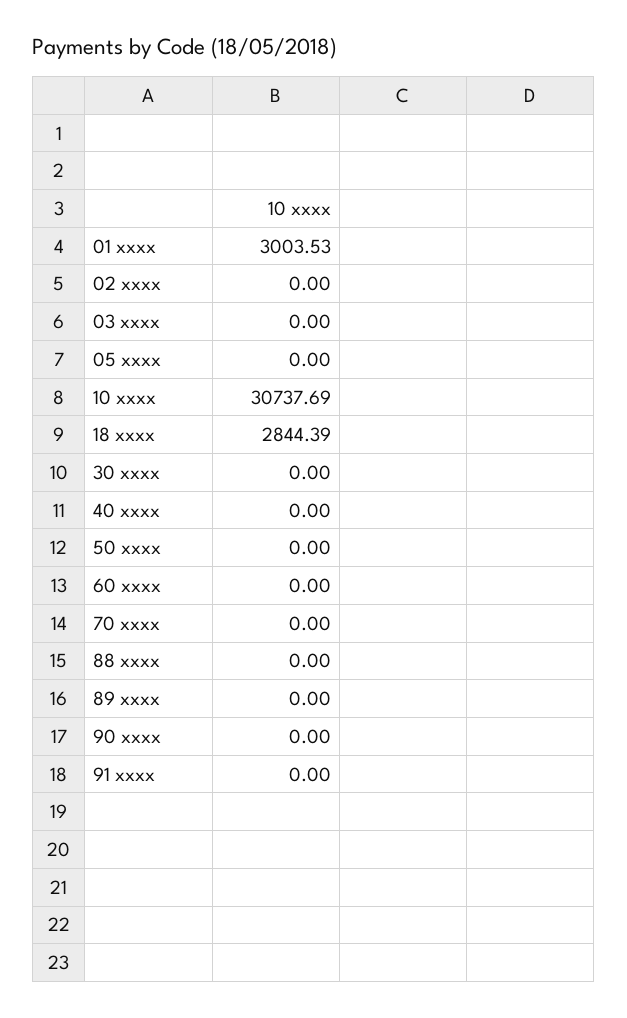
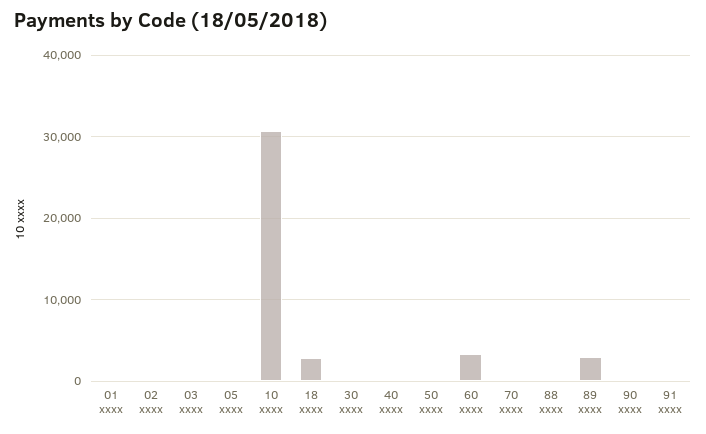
01 xxxx: 3003.53 -> 0
60 xxxx: 0 -> 3000
89 xxxx: 0 -> 3000

